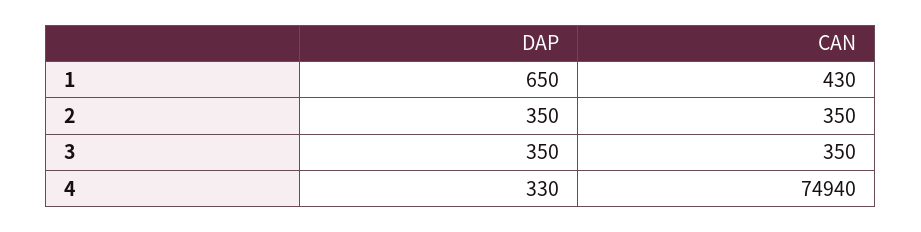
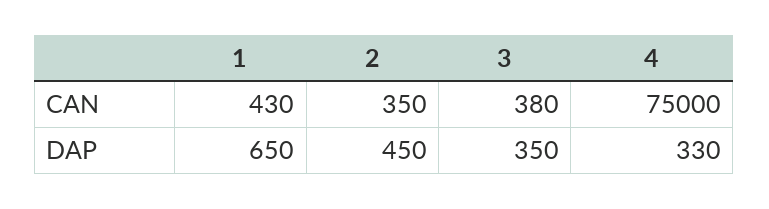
DAP, 2: 350 -> 450
CAN, 3: 350 -> 380
CAN, 4: 74940 -> 75000

